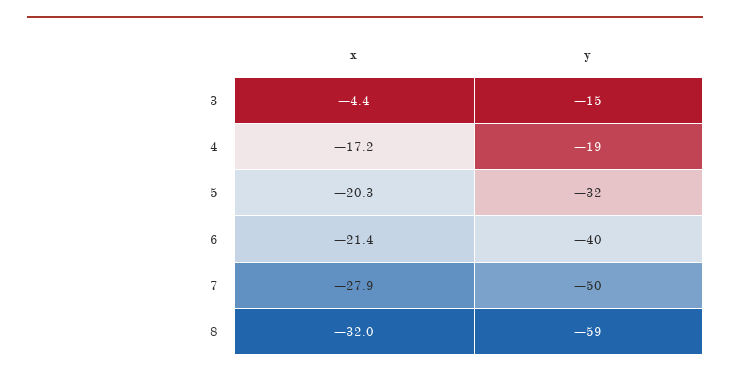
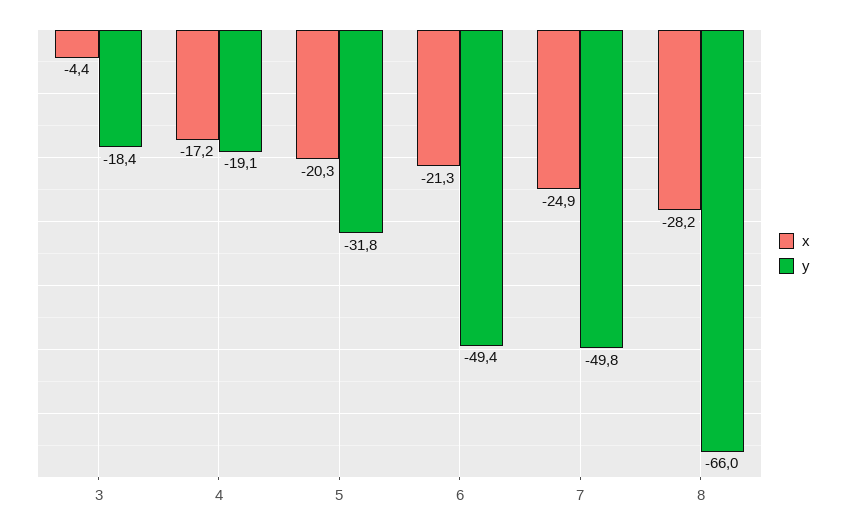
y, 3: -15 -> -18.4
x, 6: -21.4 -> -21.3
y, 6: -40 -> -49.4
x, 7: -27.9 -> -24.9
x, 8: -32 -> -28.2
y, 8: -59 -> -66

